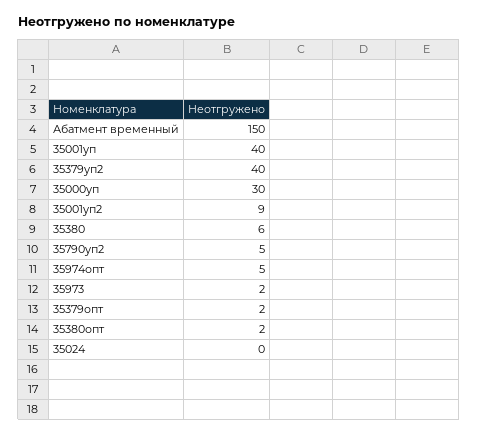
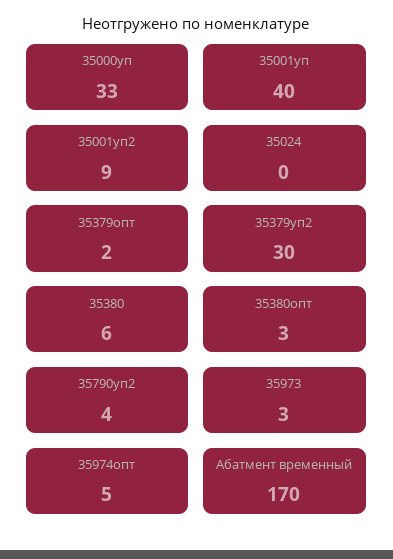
Абатмент временный: 150 -> 170
35379уп2: 40 -> 30
35000уп: 30 -> 33
35790уп2: 5 -> 4
35973: 2 -> 3
35380опт: 2 -> 3

